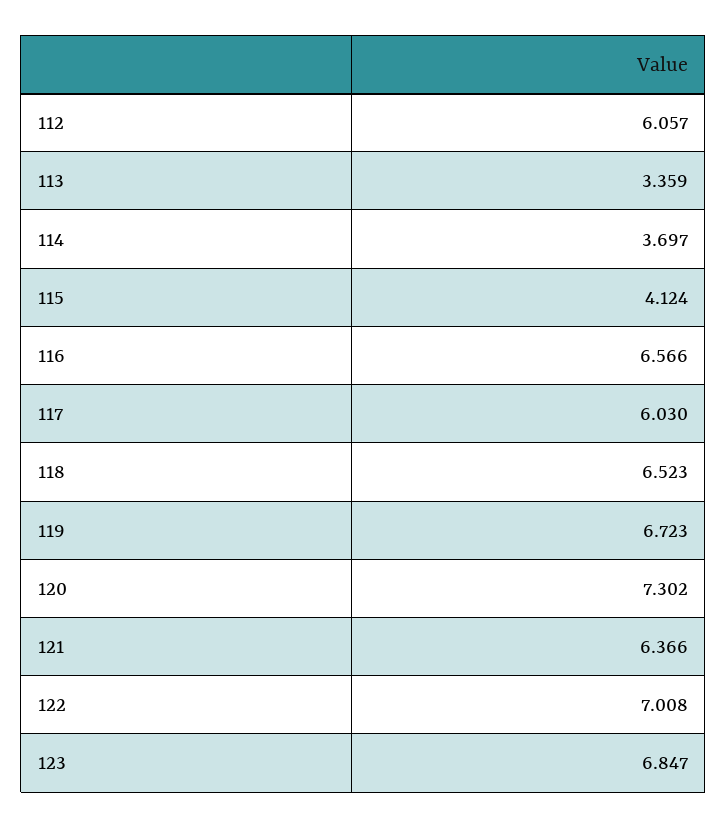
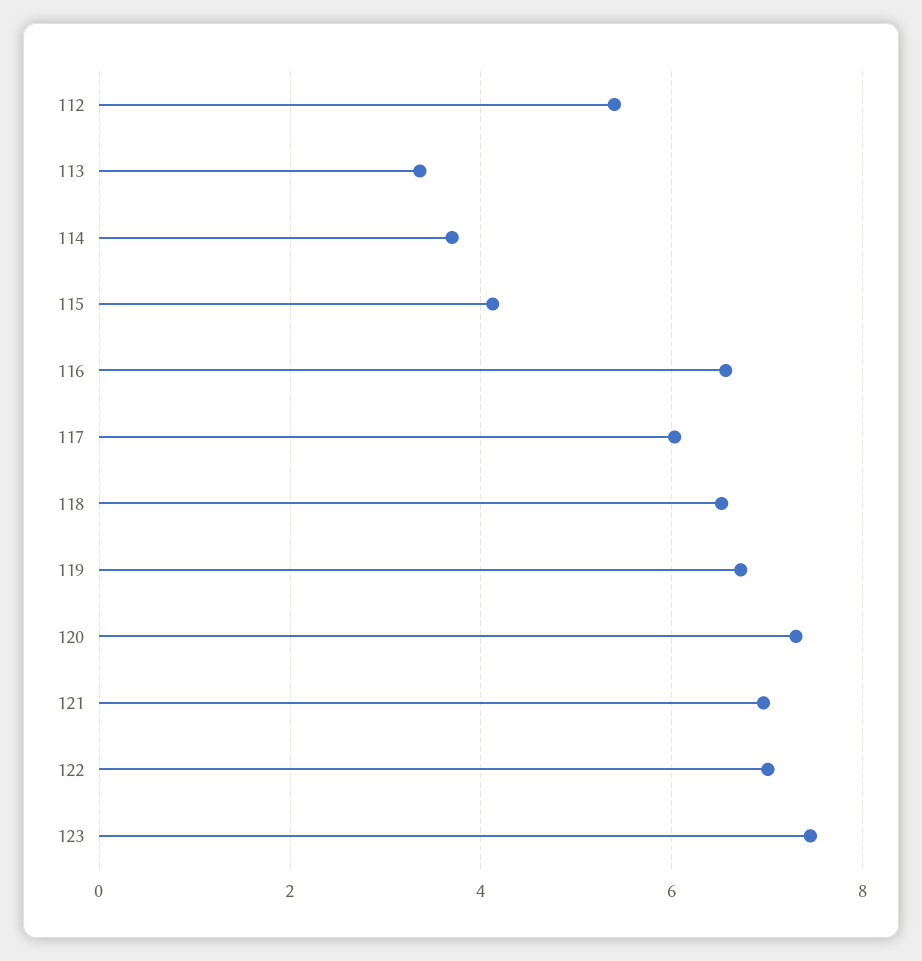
112: 6.057 -> 5.4
121: 6.366 -> 7
123: 6.847 -> 7.4

